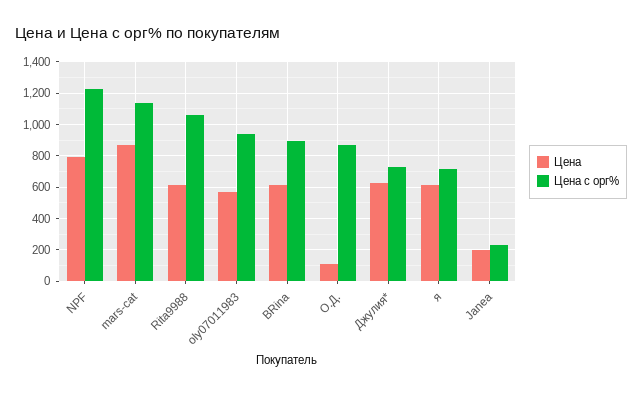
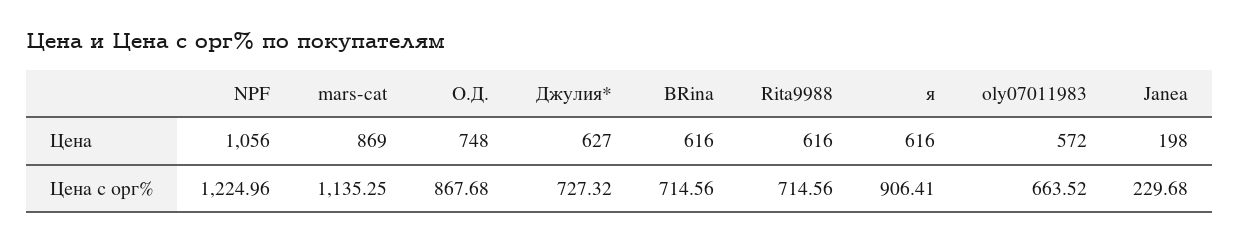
Цена, NPF: 800 -> 1056
Цена с орг%, Rita9988: 1050 -> 714.56
Цена с орг%, oly07011983: 950 -> 663.52
Цена с орг%, BRina: 900 -> 714.56
Цена, О.Д.: 100 -> 748
Цена с орг%, я: 700 -> 906.41

